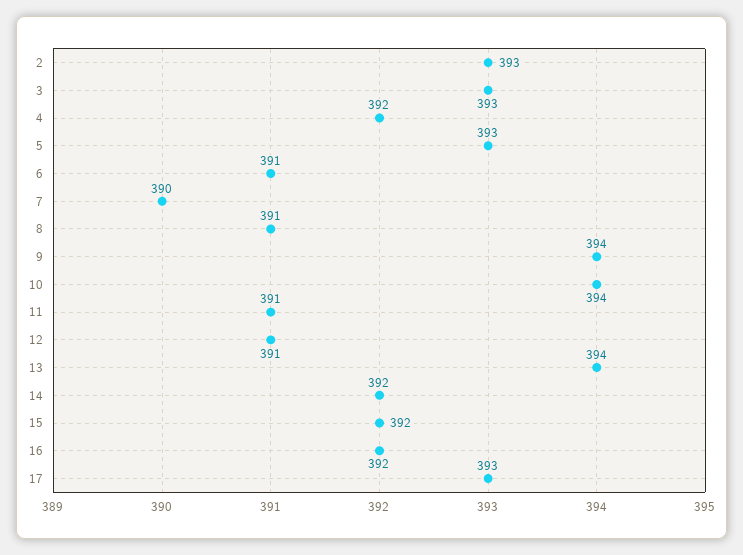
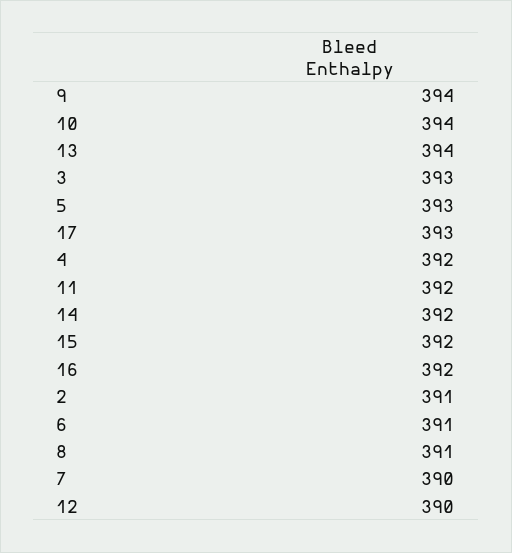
2: 393 -> 391
11: 391 -> 392
12: 391 -> 390

